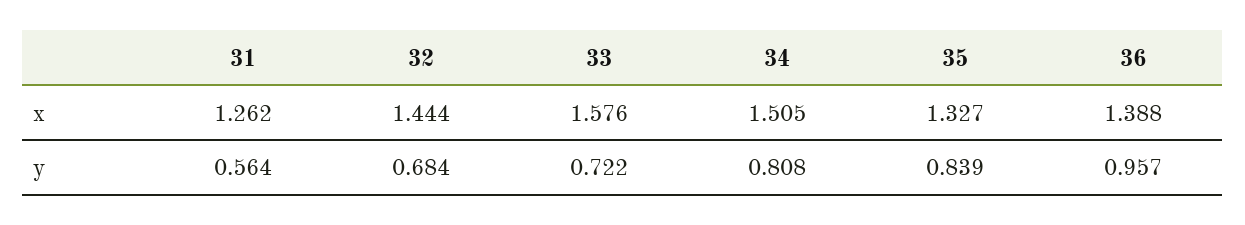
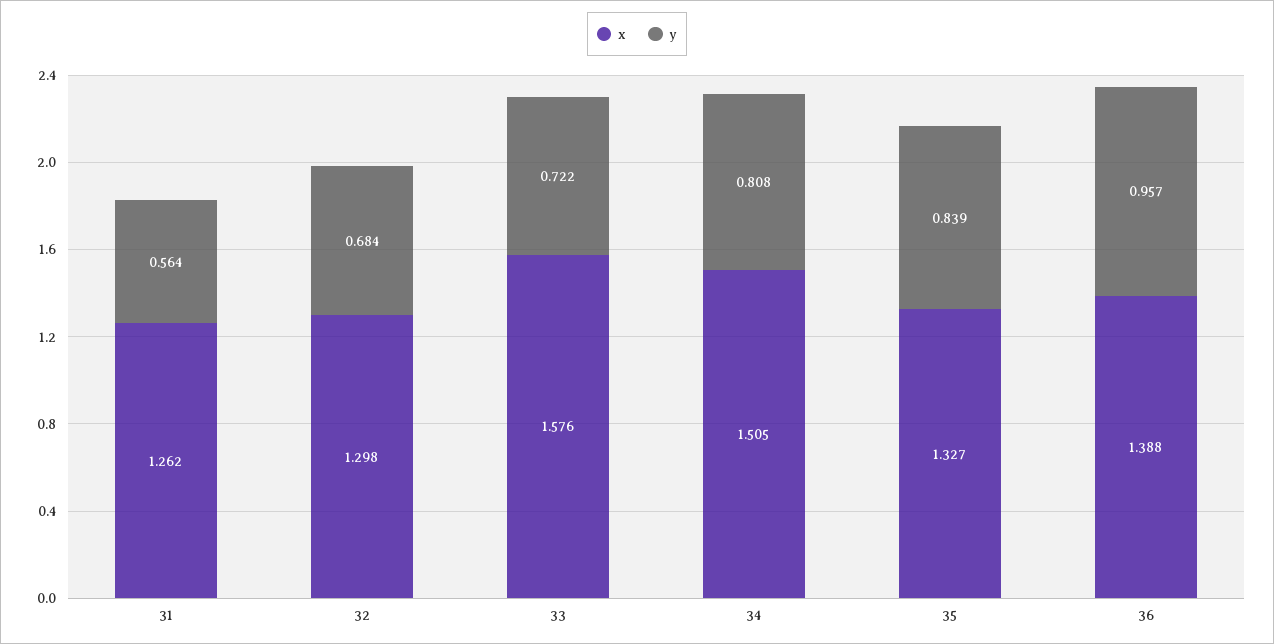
x, 32: 1.444 -> 1.298

